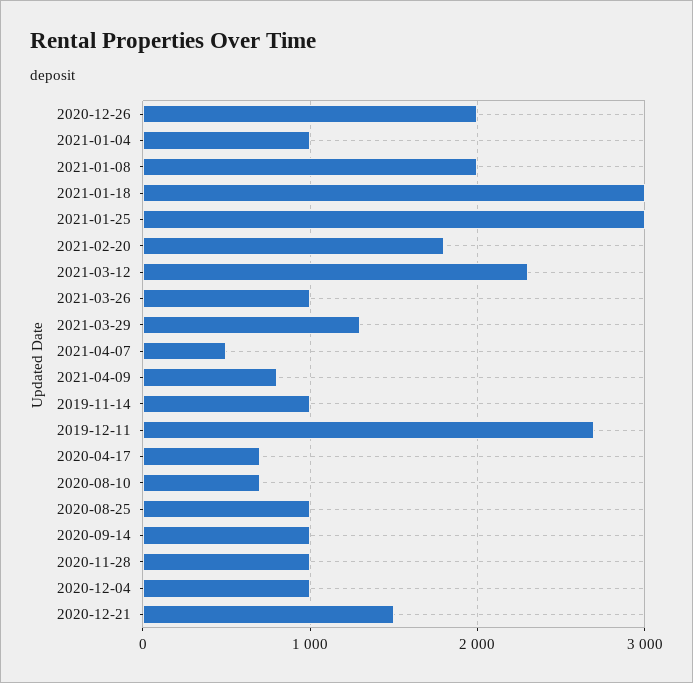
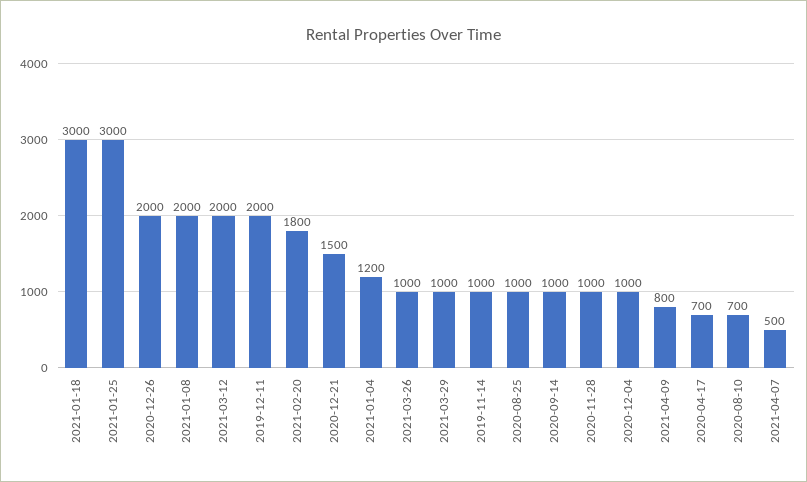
2021-01-04: 1000 -> 1200
2021-03-12: 2300 -> 2000
2021-03-29: 1300 -> 1000
2019-12-11: 2700 -> 2000

